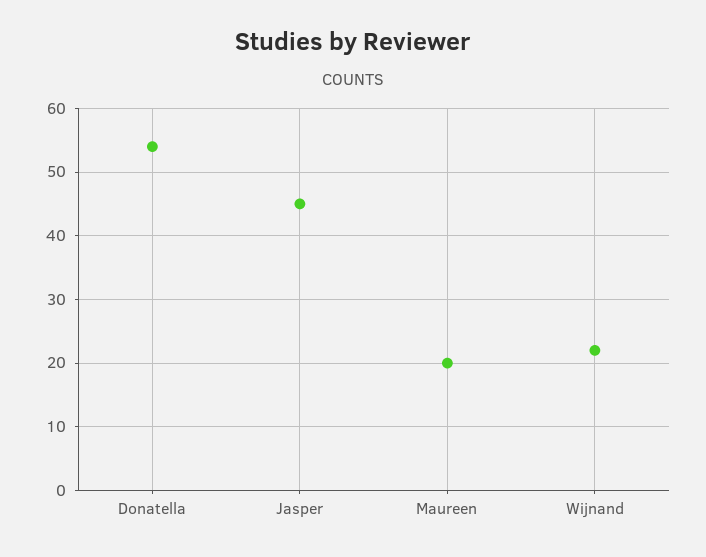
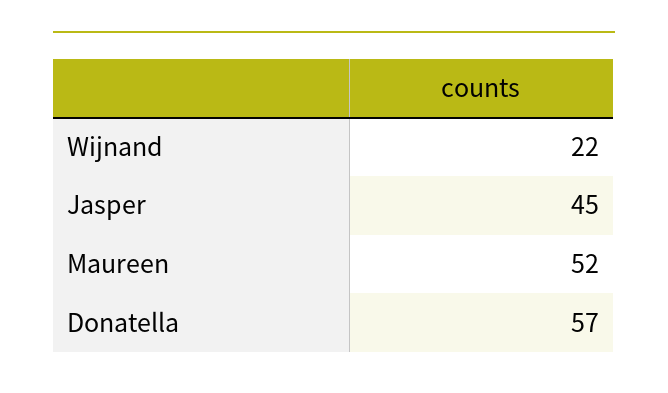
Donatella: 54 -> 57
Maureen: 20 -> 52

